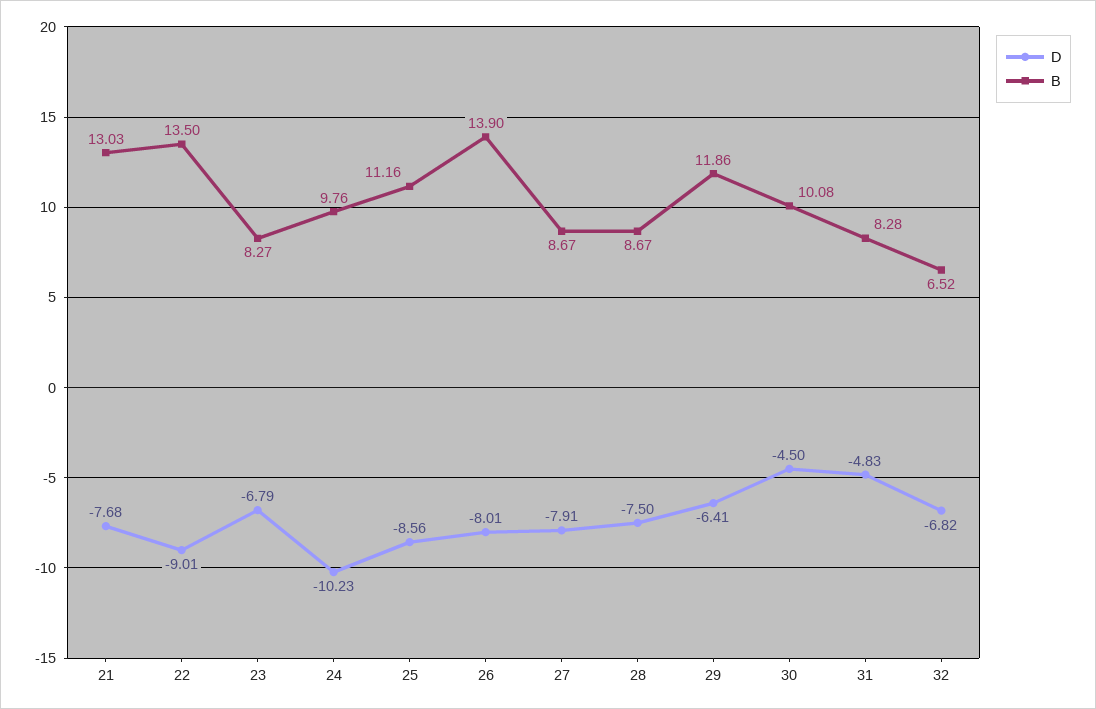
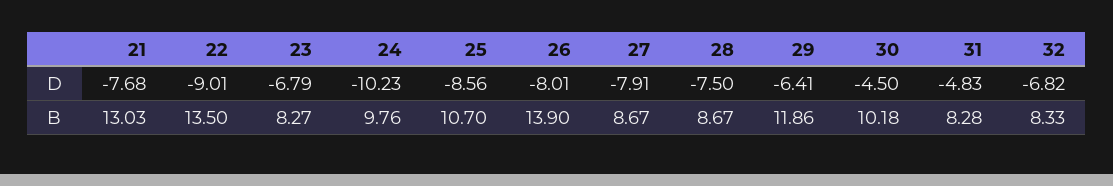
B, 25: 11.16 -> 10.7
B, 30: 10.08 -> 10.18
B, 32: 6.52 -> 8.33

